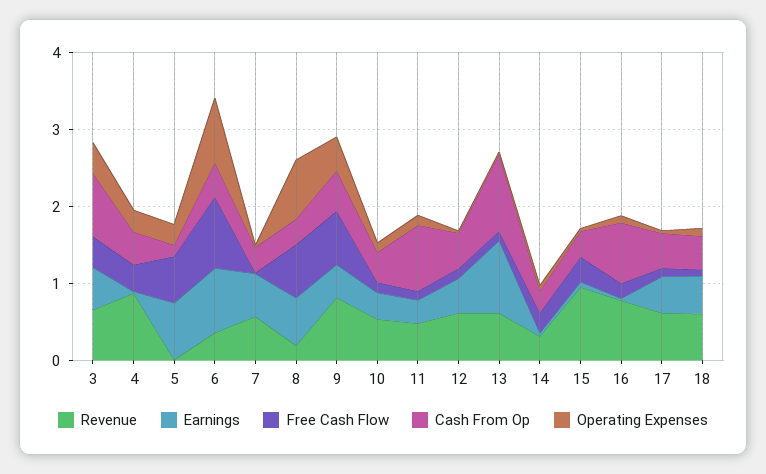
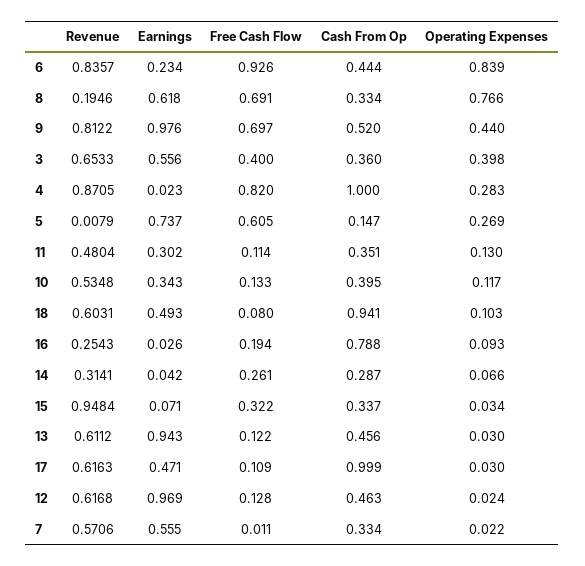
Cash From Op, 3: 0.8 -> 0.36
Free Cash Flow, 4: 0.4 -> 0.82
Cash From Op, 4: 0.4 -> 1
Revenue, 6: 0.4 -> 0.8357
Earnings, 6: 0.8 -> 0.234
Earnings, 9: 0.4 -> 0.976
Cash From Op, 11: 0.8 -> 0.351
Earnings, 12: 0.4 -> 0.969
Cash From Op, 13: 1 -> 0.456
Revenue, 16: 0.8 -> 0.2543
Cash From Op, 17: 0.4 -> 0.999
Cash From Op, 18: 0.4 -> 0.941

